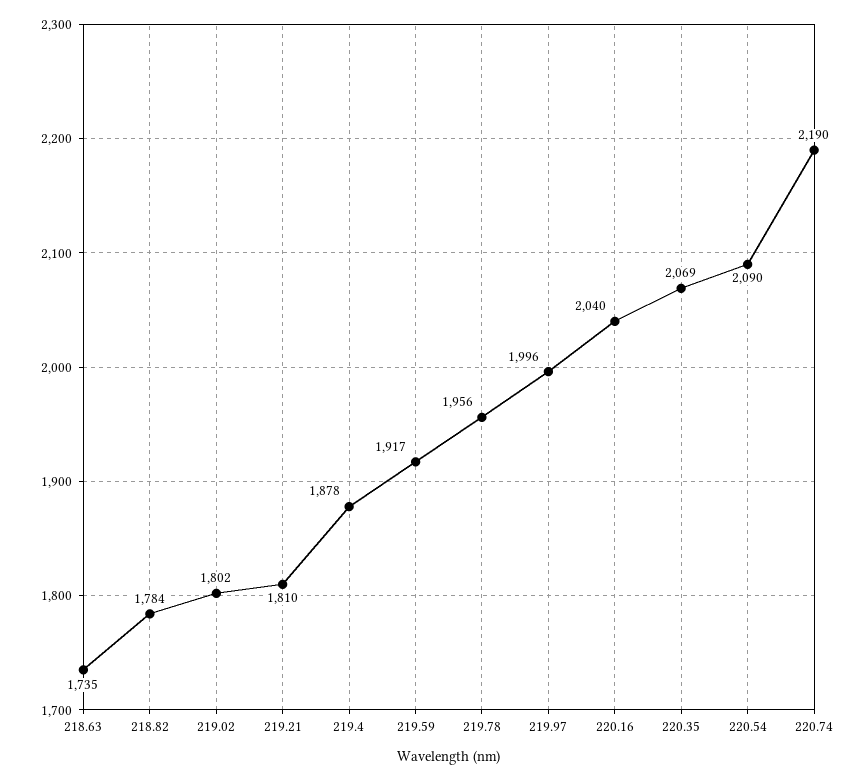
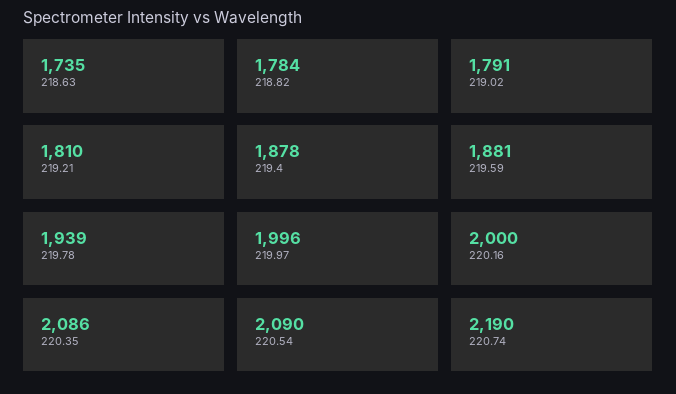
219.02: 1802 -> 1791
219.59: 1917 -> 1881
219.78: 1956 -> 1939
220.16: 2040 -> 2000
220.35: 2069 -> 2086

